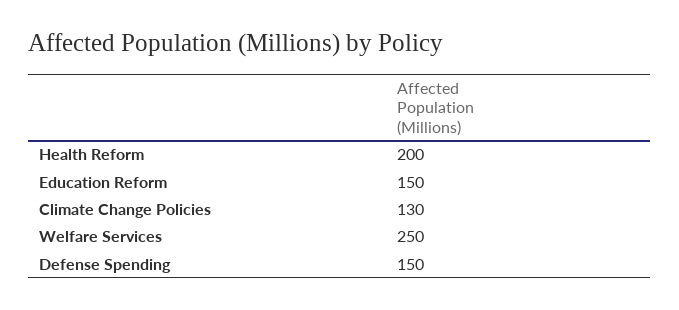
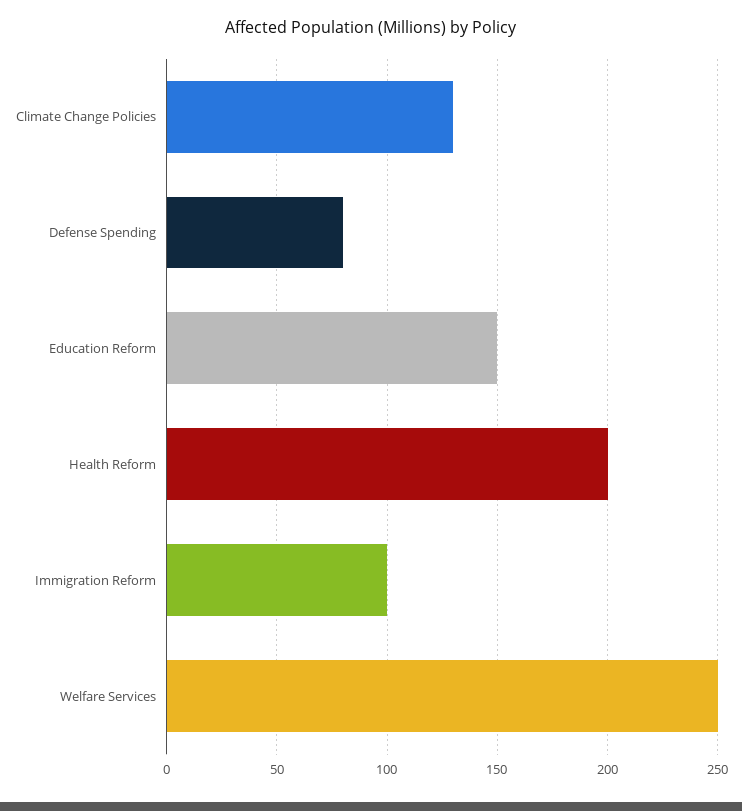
Defense Spending: 150 -> 80
Immigration Reform: none -> 100

